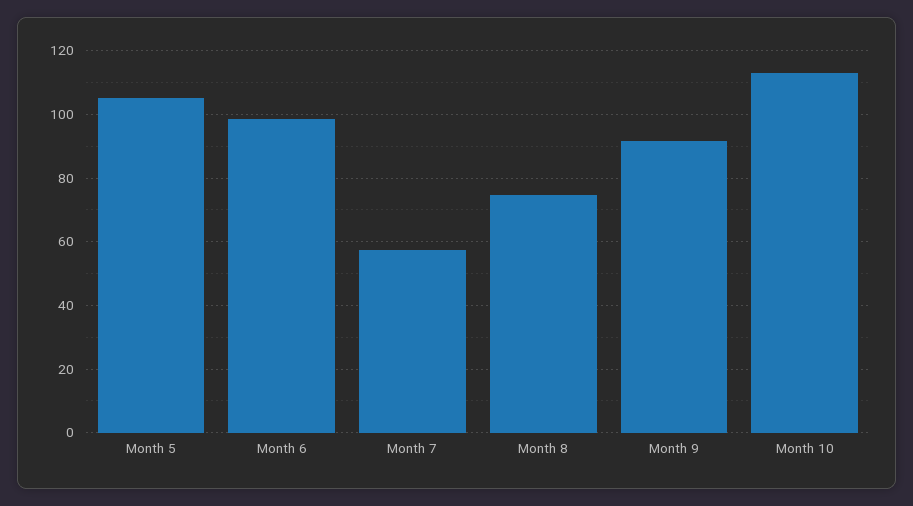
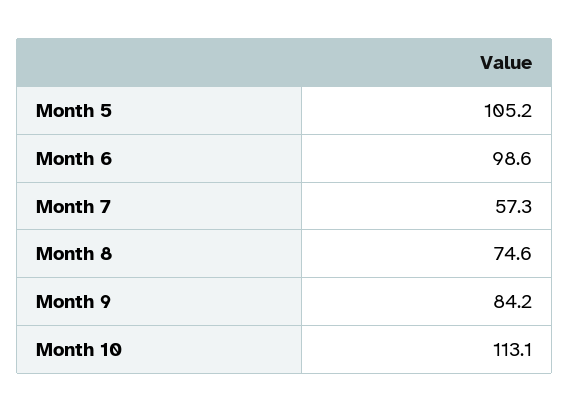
Month 9: 92 -> 84.2

